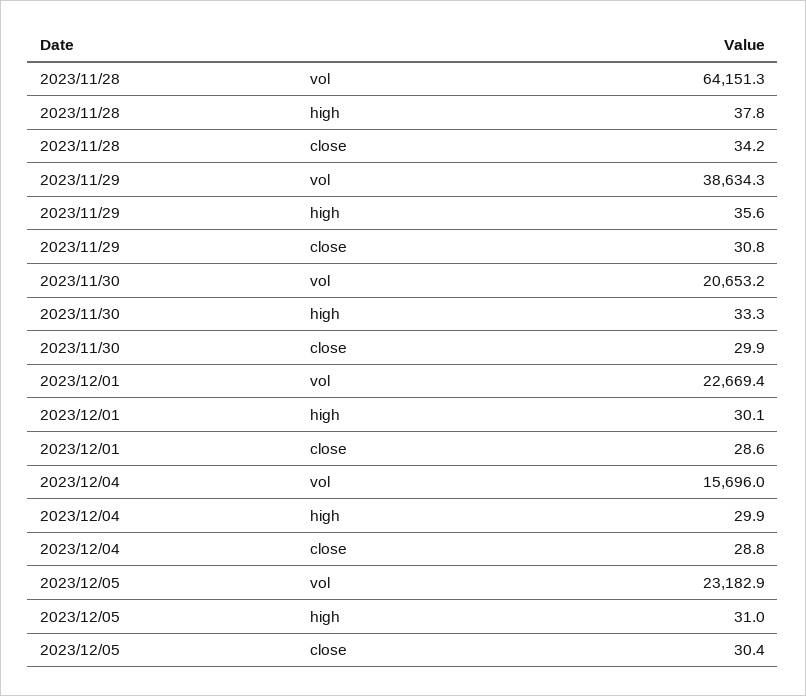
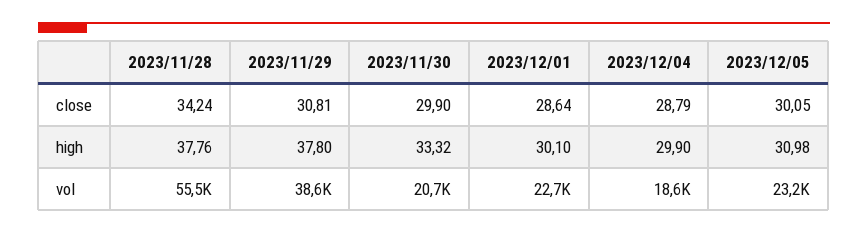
2023/11/28, vol: 64151.3 -> 55500
2023/11/29, high: 35.6 -> 37.8
2023/12/04, vol: 15696 -> 18600
2023/12/05, close: 30.4 -> 30.05

